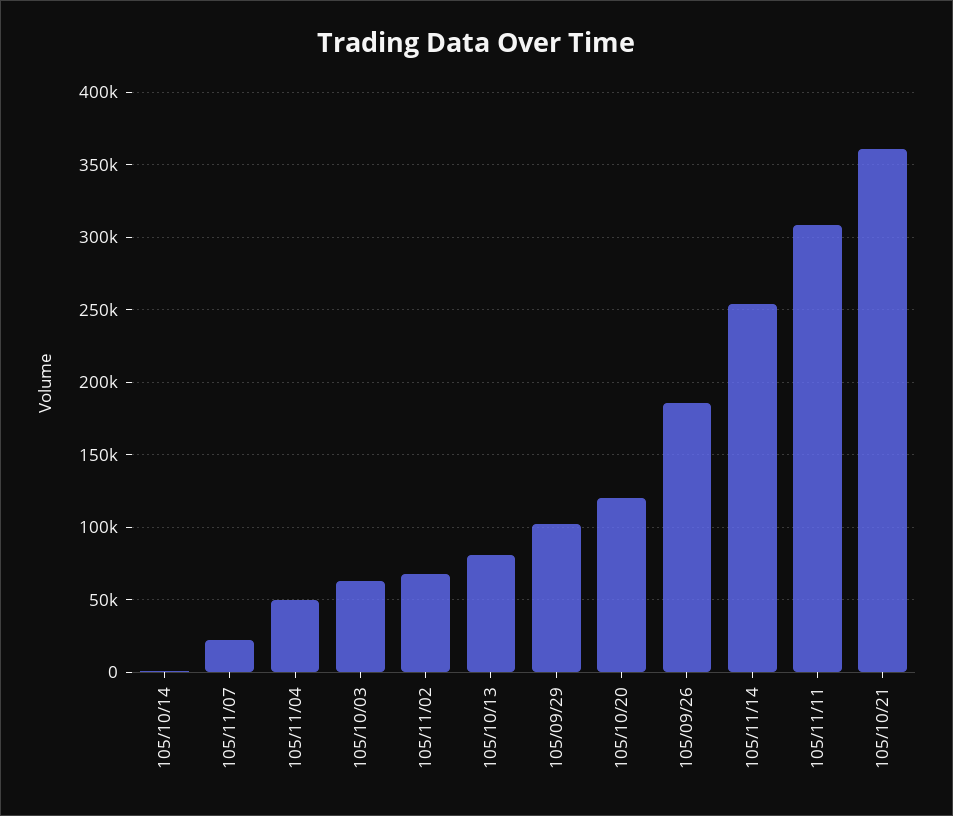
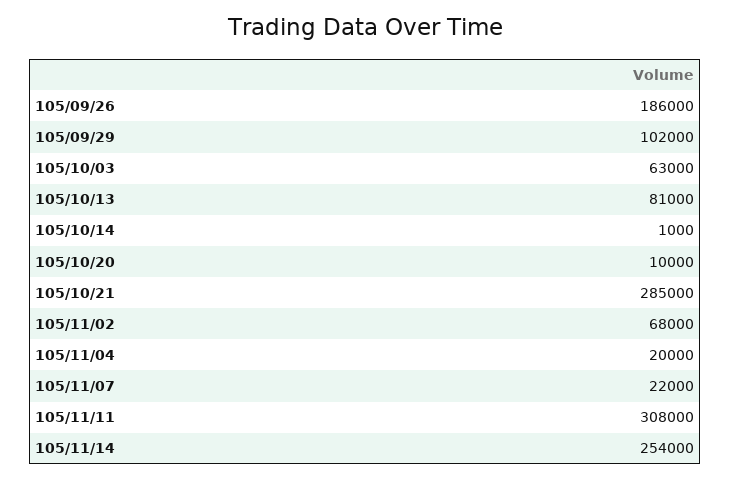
105/11/04: 50000 -> 20000
105/10/20: 120000 -> 10000
105/10/21: 360000 -> 285000

